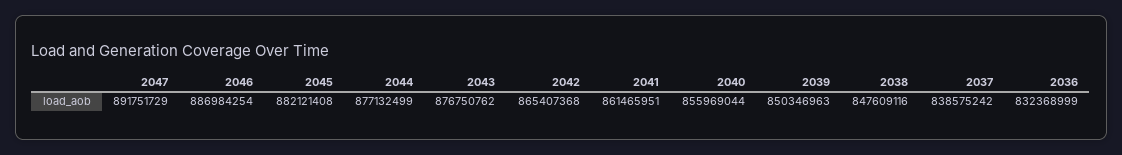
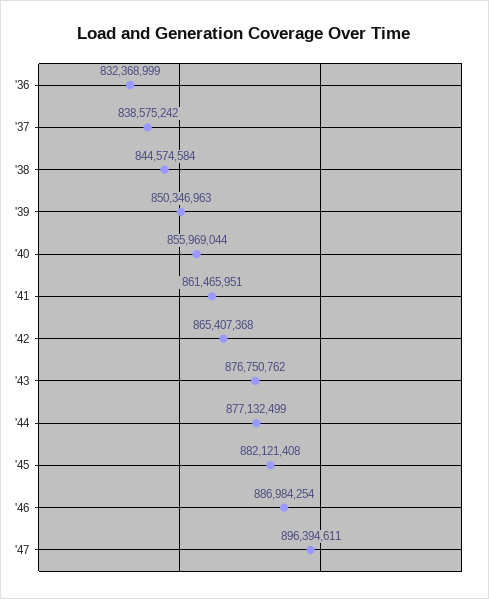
2047: 891751729 -> 896394611
2038: 847609116 -> 844574584

